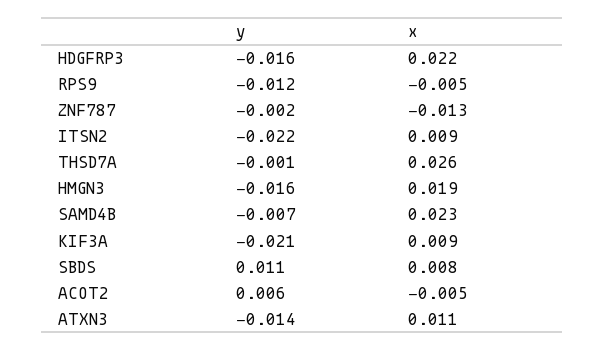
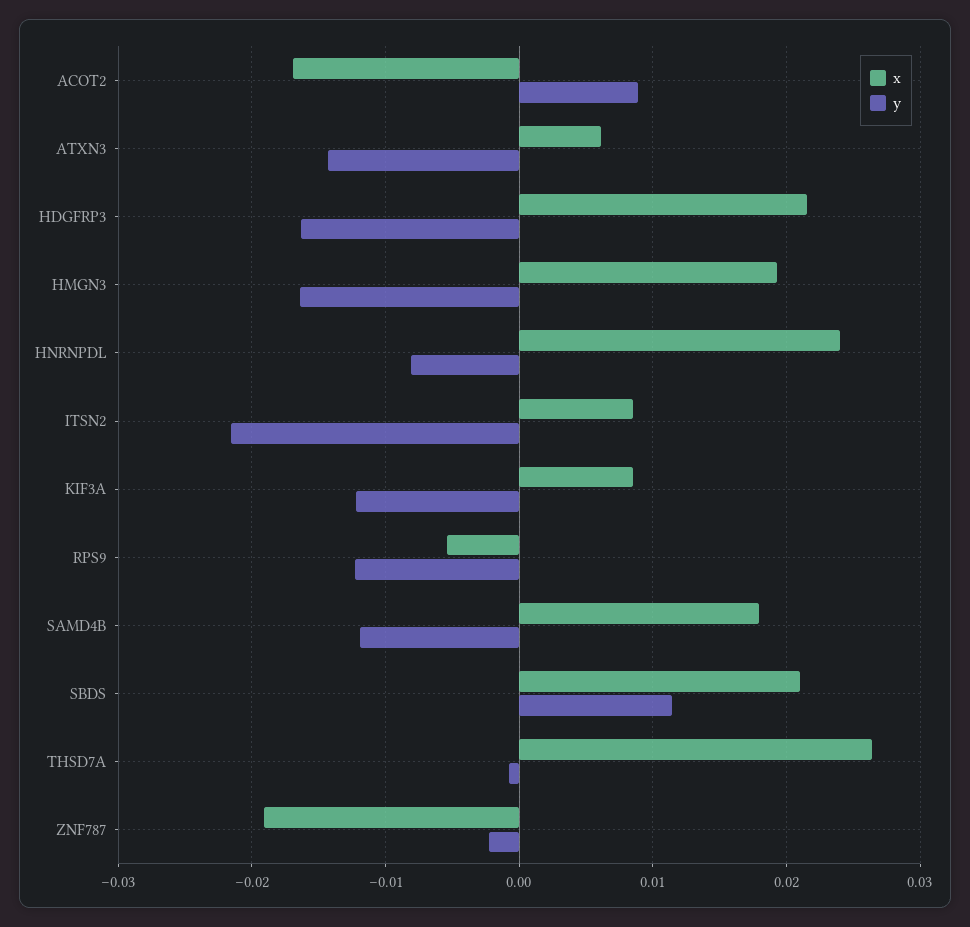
x, ZNF787: -0.013 -> -0.019
y, SAMD4B: -0.007 -> -0.012
x, SAMD4B: 0.023 -> 0.018
y, KIF3A: -0.021 -> -0.012
x, SBDS: 0.008 -> 0.021
y, ACOT2: 0.006 -> 0.009
x, ACOT2: -0.005 -> -0.017
x, ATXN3: 0.011 -> 0.006
x, HNRNPDL: none -> 0.024
y, HNRNPDL: none -> -0.008

